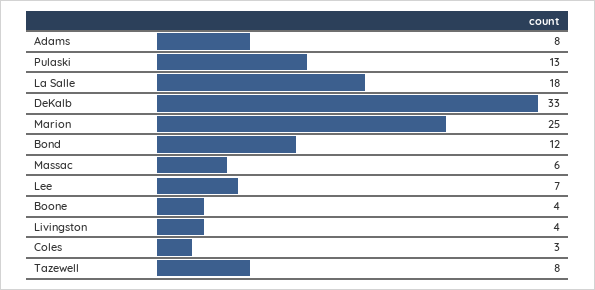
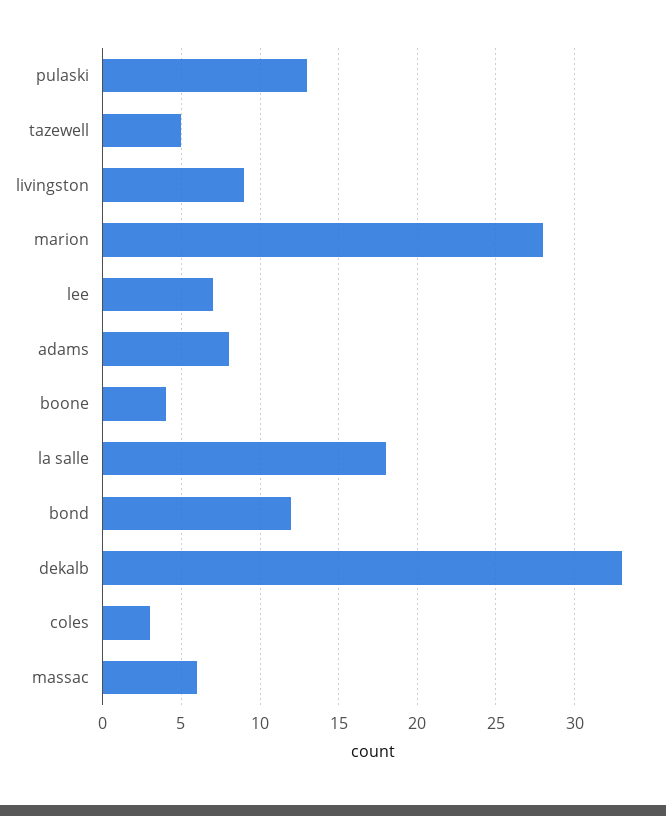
Marion: 25 -> 28
Livingston: 4 -> 9
Tazewell: 8 -> 5

